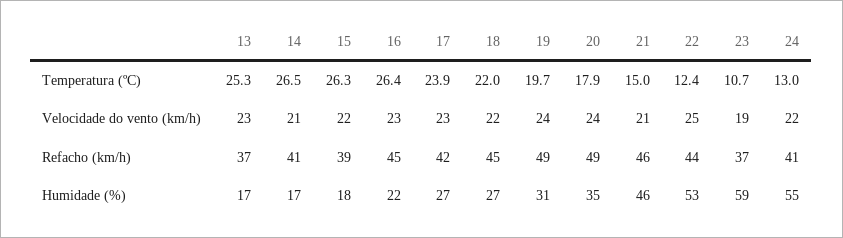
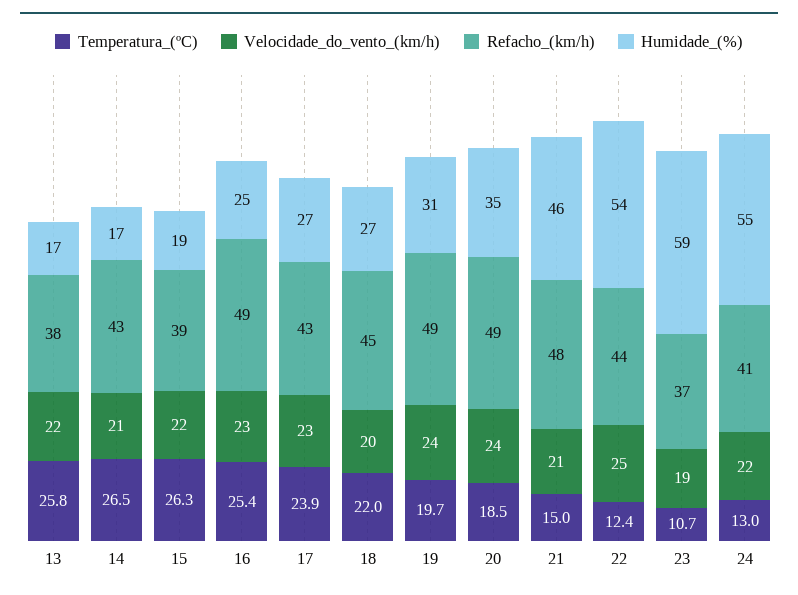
Temperatura (ºC), 13: 25.3 -> 25.8
Temperatura (ºC), 16: 26.4 -> 25.4
Temperatura (ºC), 20: 17.9 -> 18.5
Velocidade do vento (km/h), 13: 23 -> 22
Velocidade do vento (km/h), 18: 22 -> 20
Refacho (km/h), 13: 37 -> 38
Refacho (km/h), 14: 41 -> 43
Refacho (km/h), 16: 45 -> 49
Refacho (km/h), 17: 42 -> 43
Refacho (km/h), 21: 46 -> 48
Humidade (%), 15: 18 -> 19
Humidade (%), 16: 22 -> 25
Humidade (%), 22: 53 -> 54

